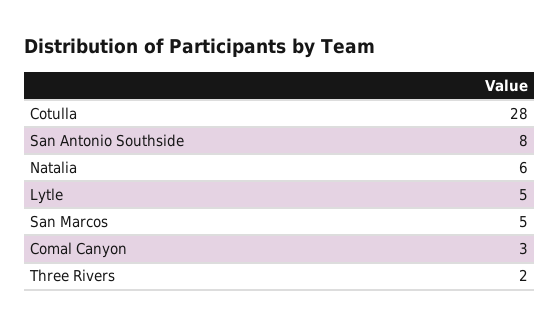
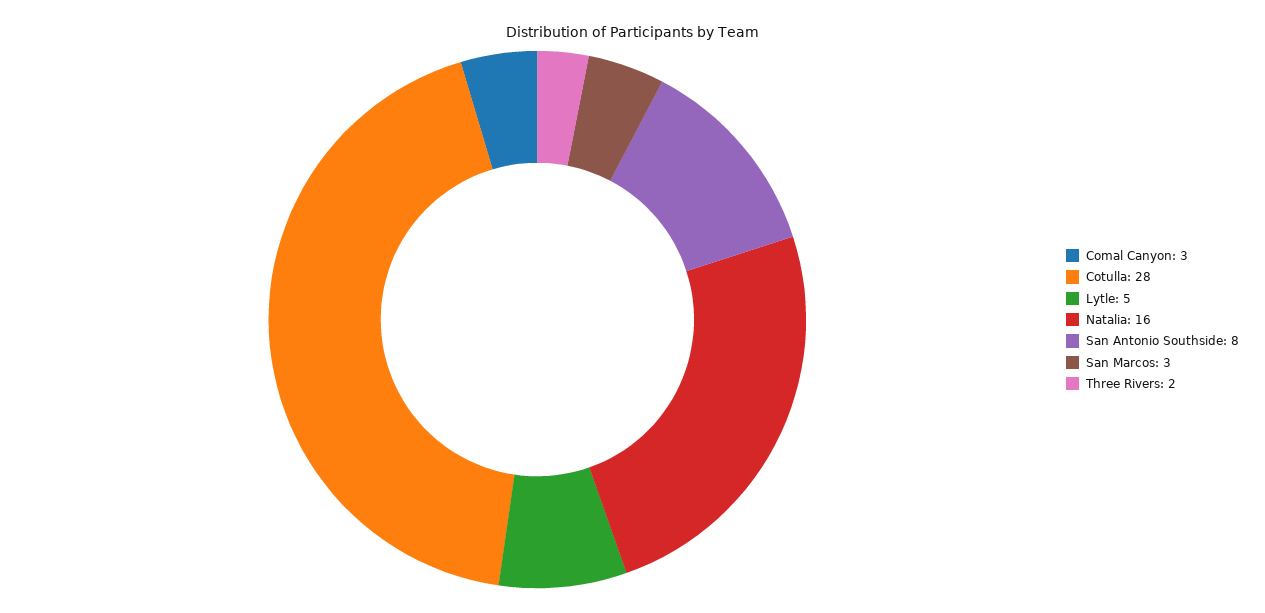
Natalia: 6 -> 16
San Marcos: 5 -> 3

